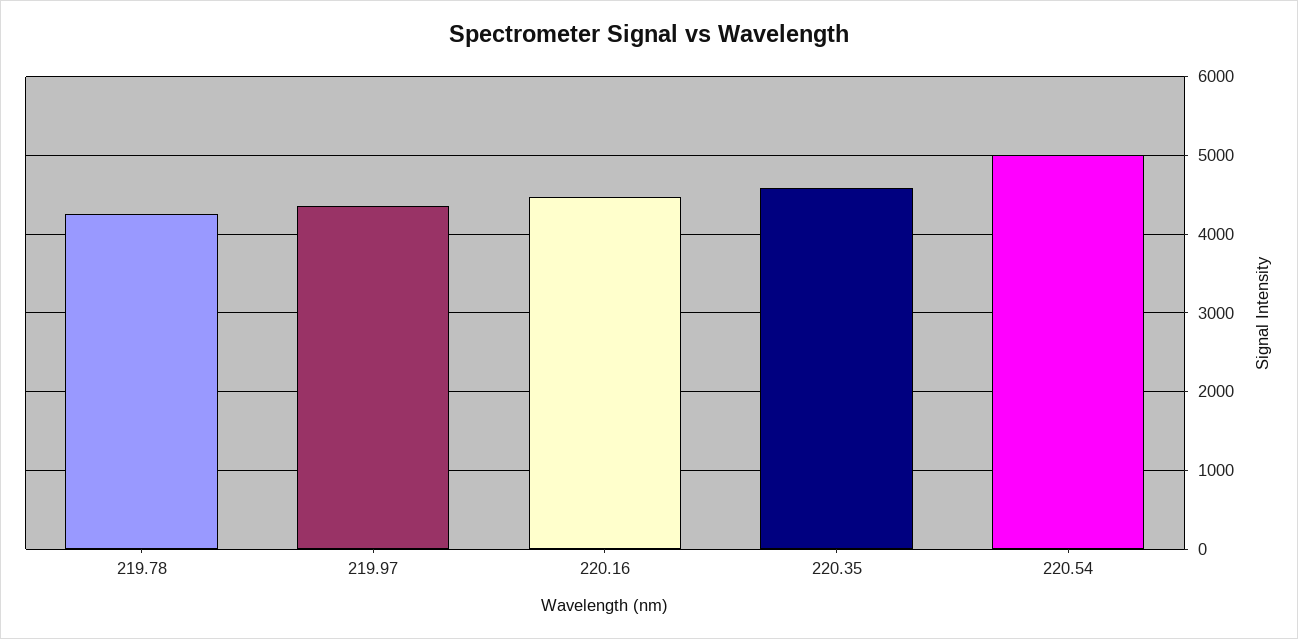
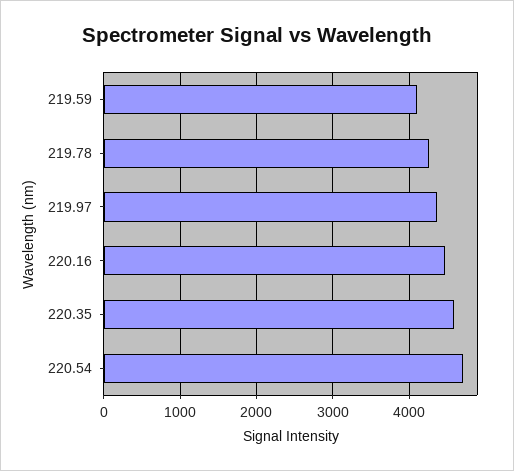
220.54: 5000 -> 4700
219.59: none -> 4100

